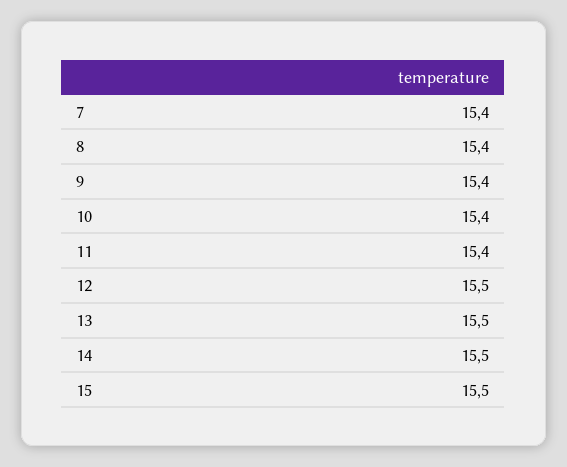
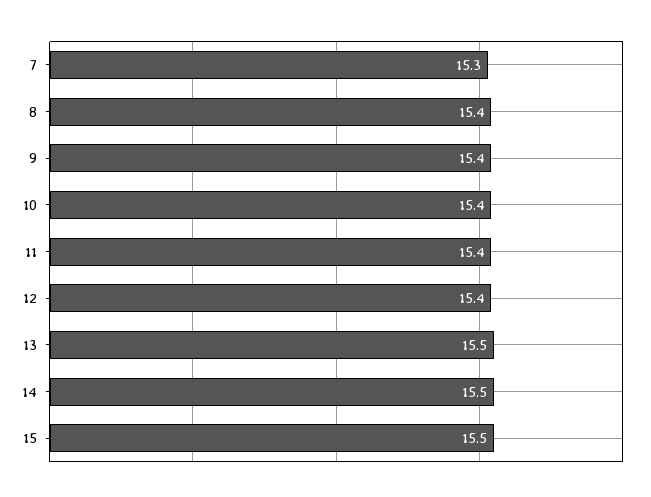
7: 15.4 -> 15.3
12: 15.5 -> 15.4

